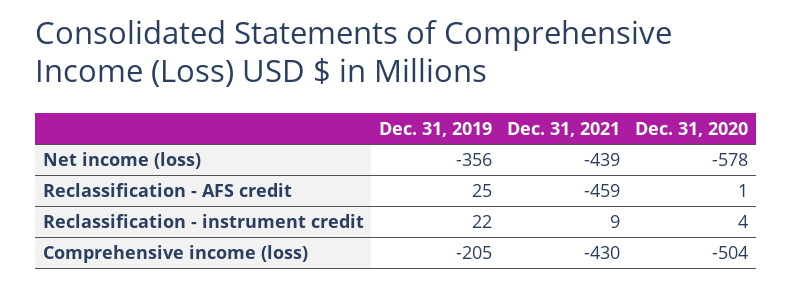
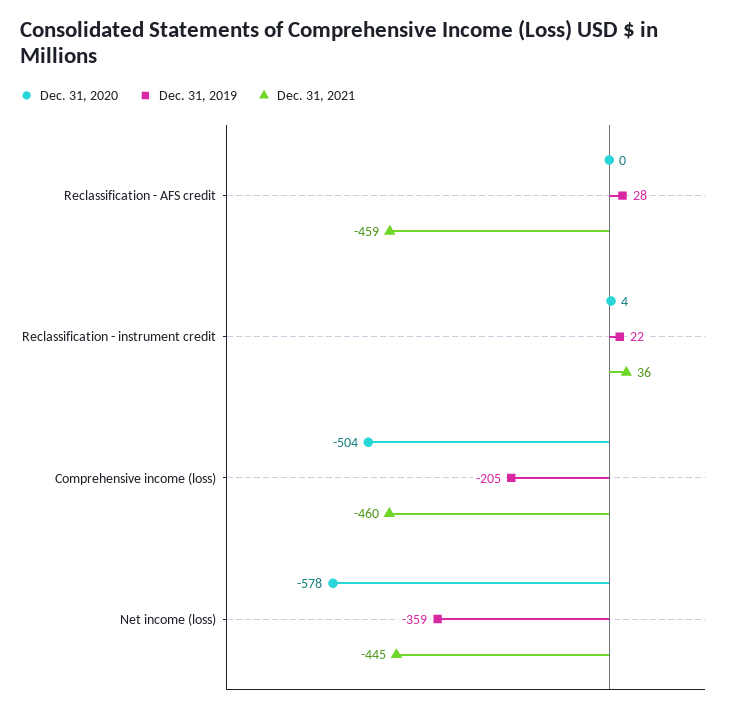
Dec. 31, 2019, Net income (loss): -356 -> -359
Dec. 31, 2021, Net income (loss): -439 -> -445
Dec. 31, 2019, Reclassification - AFS credit: 25 -> 28
Dec. 31, 2020, Reclassification - AFS credit: 1 -> 0
Dec. 31, 2021, Reclassification - instrument credit: 9 -> 36
Dec. 31, 2021, Comprehensive income (loss): -430 -> -460

